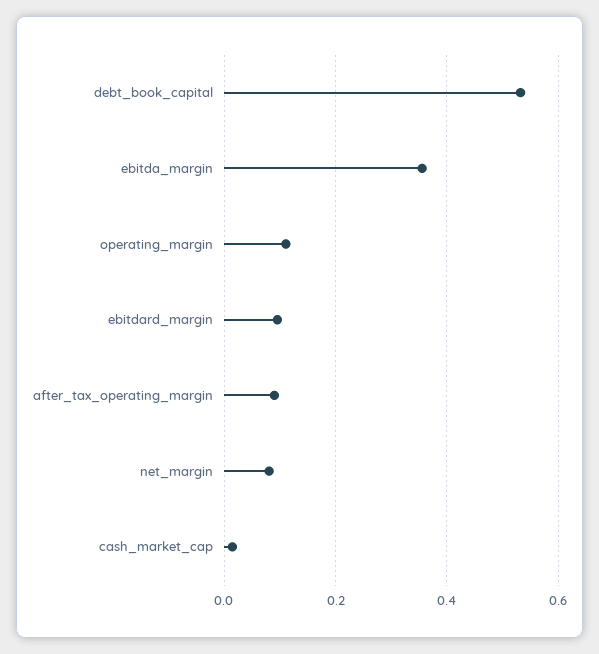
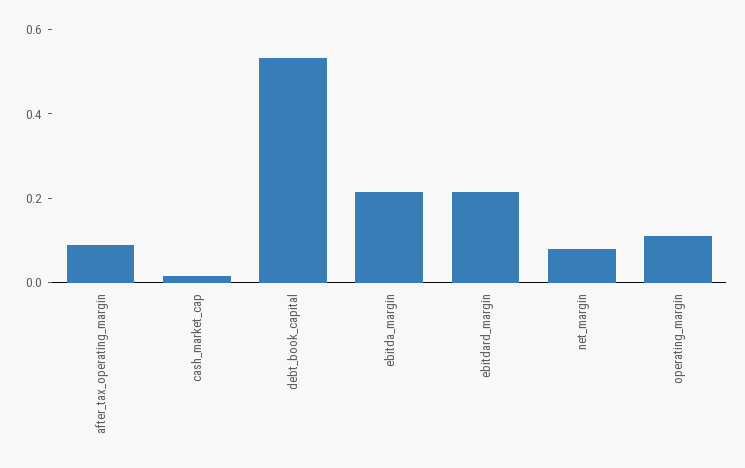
ebitda_margin: 0.36 -> 0.2
ebitdard_margin: 0.1 -> 0.2

